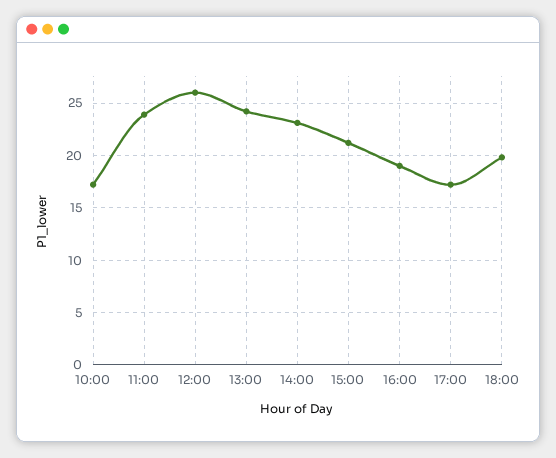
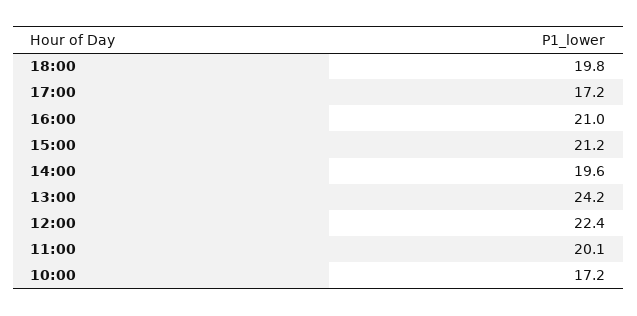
11:00: 24 -> 20.1
12:00: 26 -> 22.4
14:00: 23 -> 19.6
16:00: 19 -> 21

